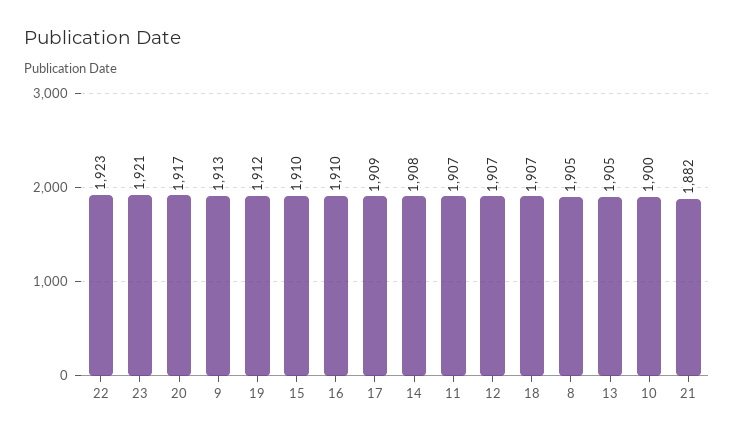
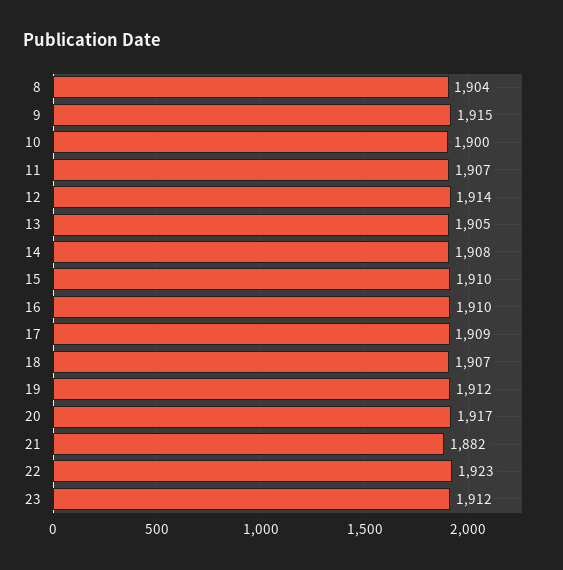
23: 1921 -> 1912
9: 1913 -> 1915
12: 1907 -> 1914
8: 1905 -> 1904

